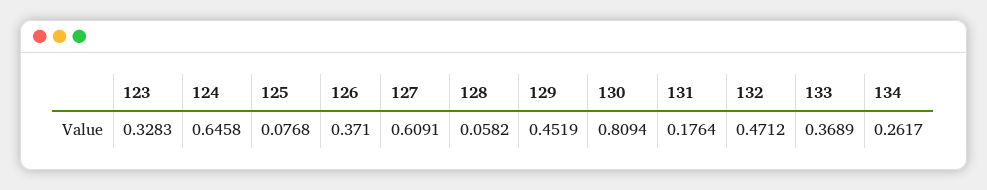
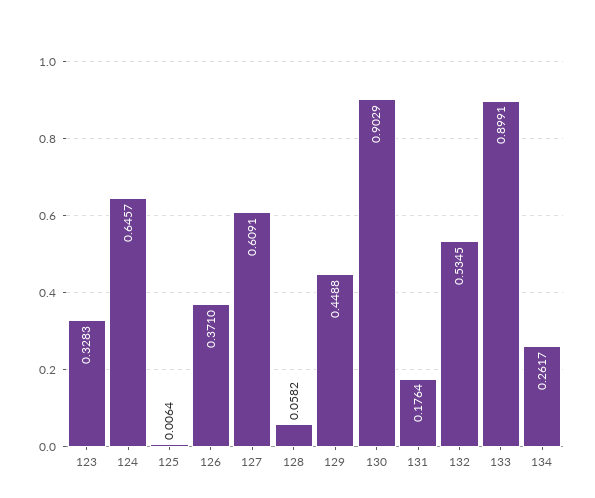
124: 0.6458 -> 0.6457
125: 0.0768 -> 0.0064
129: 0.4519 -> 0.4488
130: 0.8094 -> 0.9029
132: 0.4712 -> 0.5345
133: 0.3689 -> 0.8991

